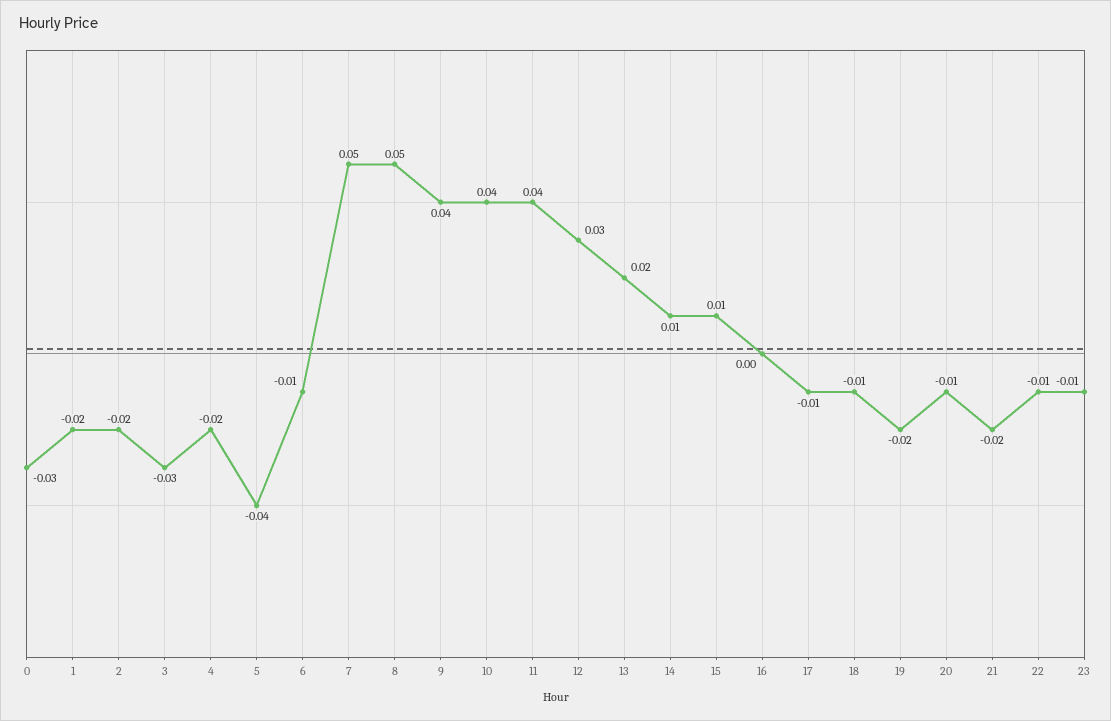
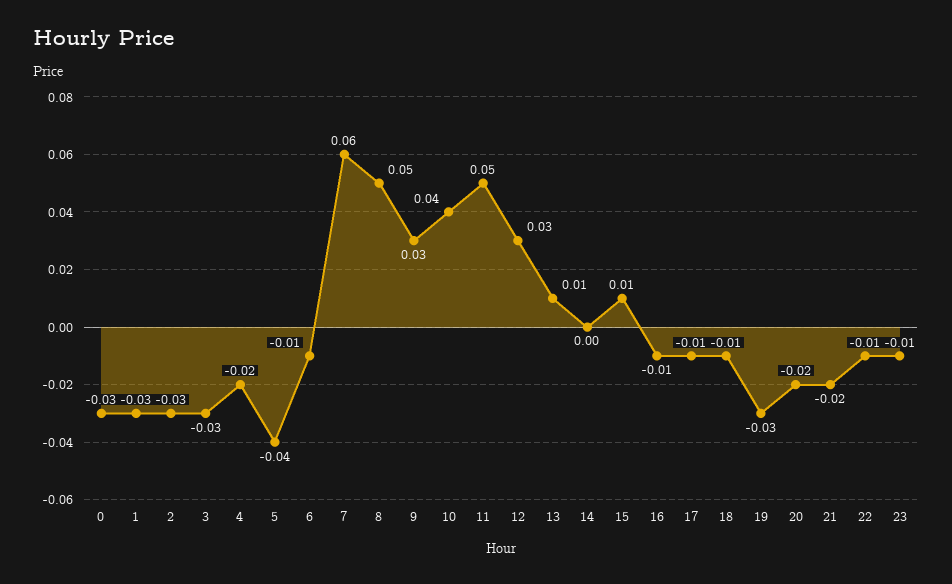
1: -0.02 -> -0.03
2: -0.02 -> -0.03
7: 0.05 -> 0.06
9: 0.04 -> 0.03
11: 0.04 -> 0.05
13: 0.02 -> 0.01
14: 0.01 -> 0
16: 0 -> -0.01
19: -0.02 -> -0.03
20: -0.01 -> -0.02

